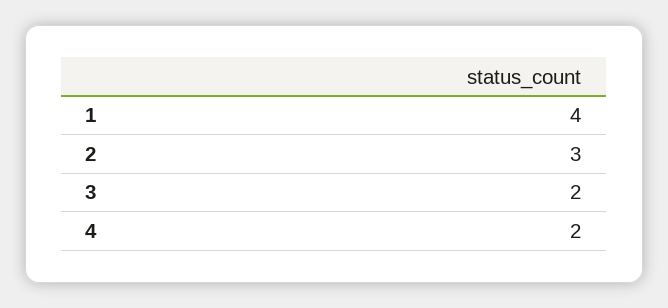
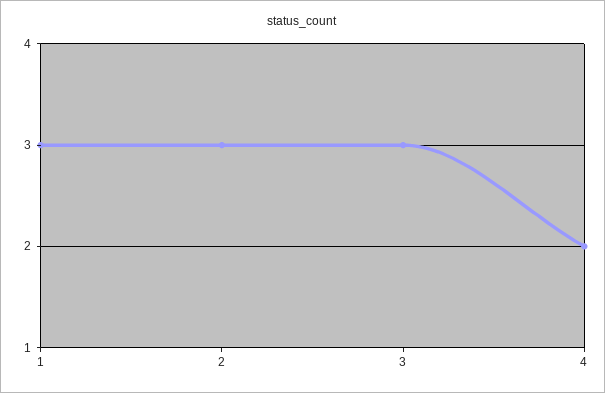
1: 4 -> 3
3: 2 -> 3

